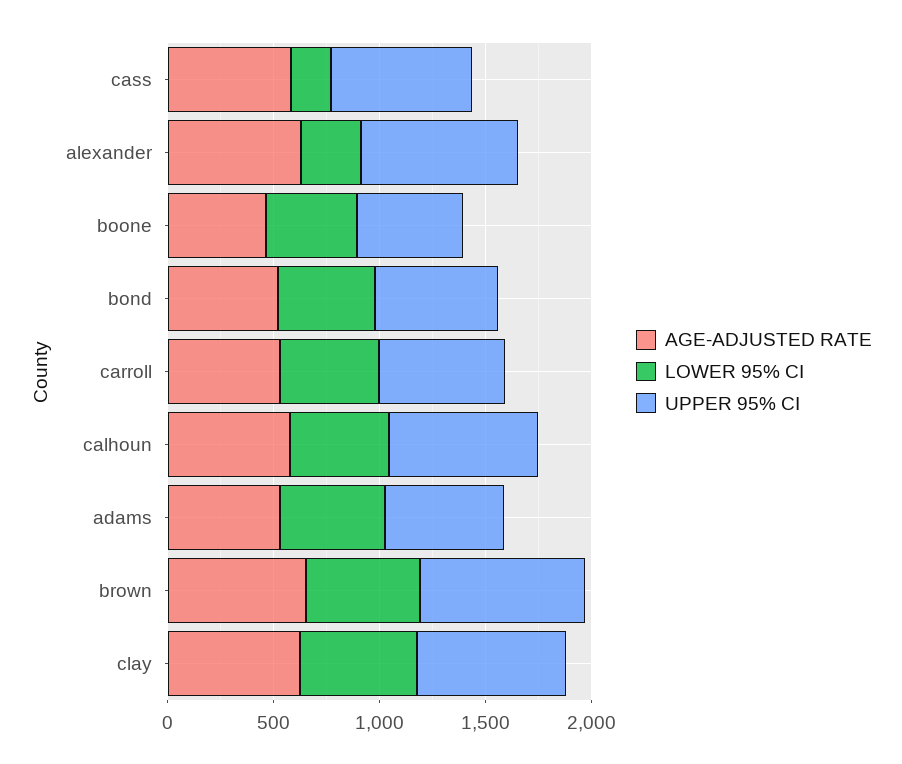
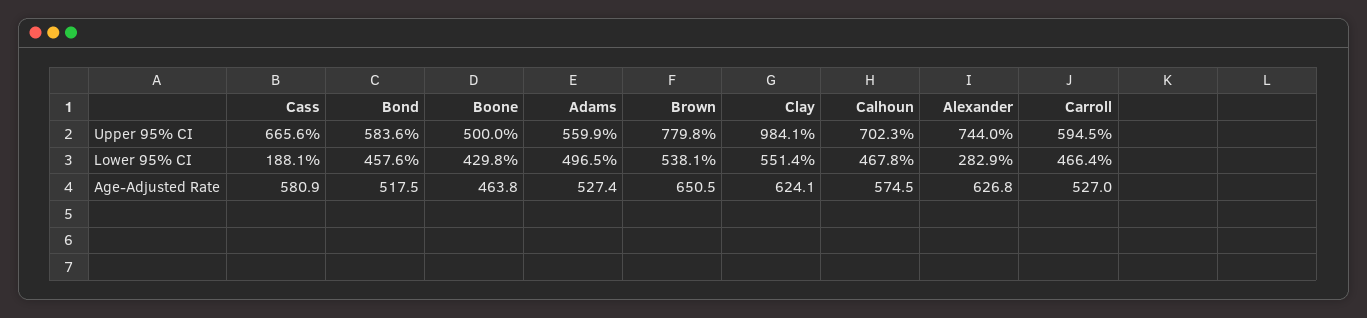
UPPER 95% CI, clay: 700 -> 984.1

